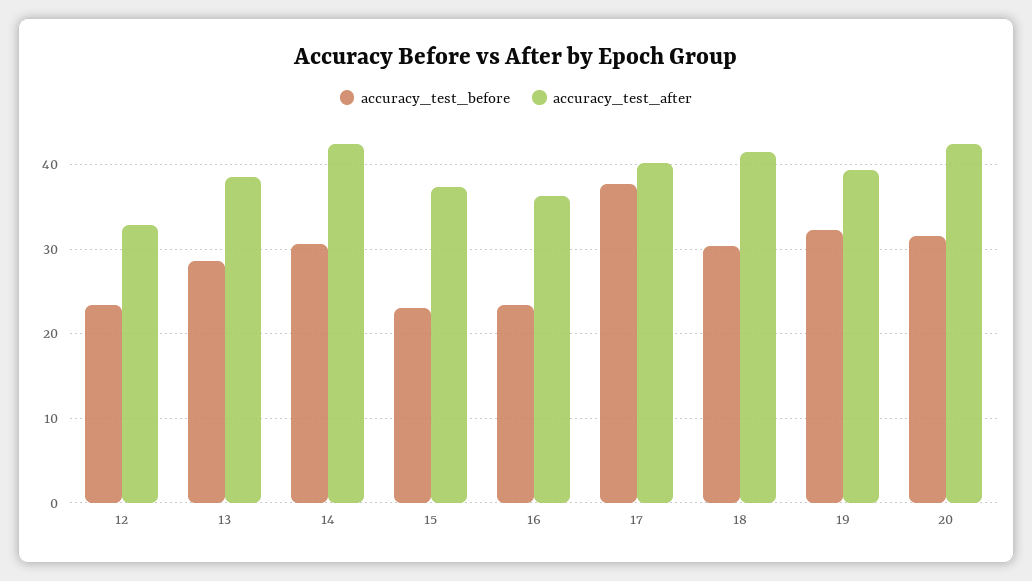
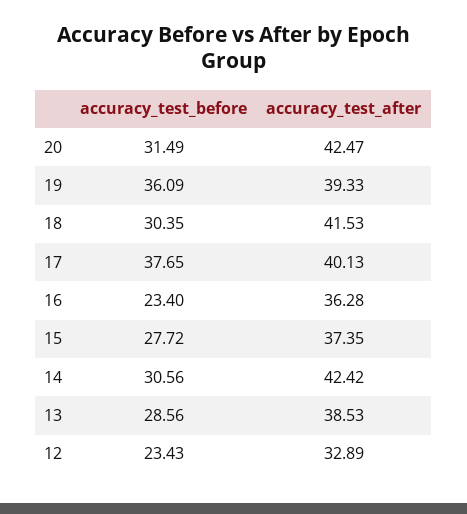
accuracy_test_before, 15: 23 -> 27.72
accuracy_test_before, 19: 32 -> 36.09

